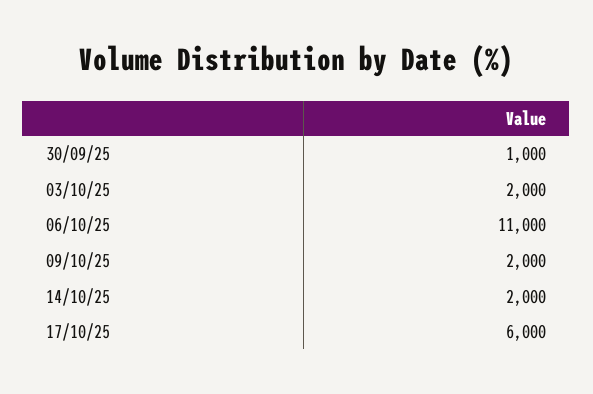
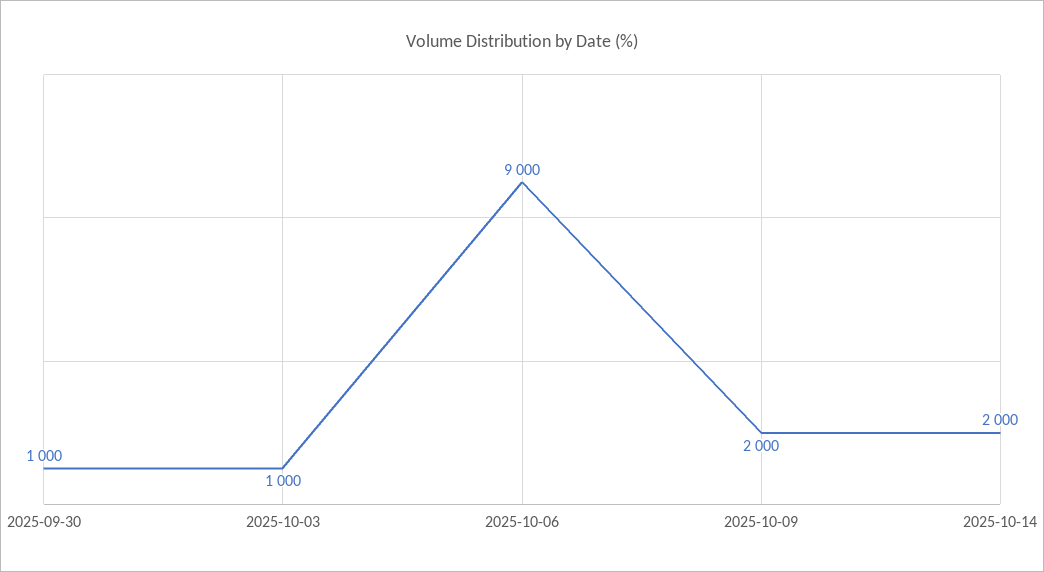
03/10/25: 2000 -> 1000
06/10/25: 11000 -> 9000
17/10/25: 6000 -> none

